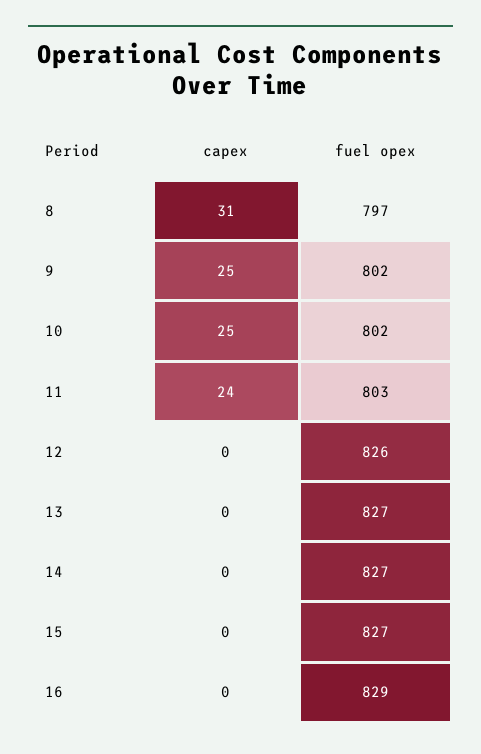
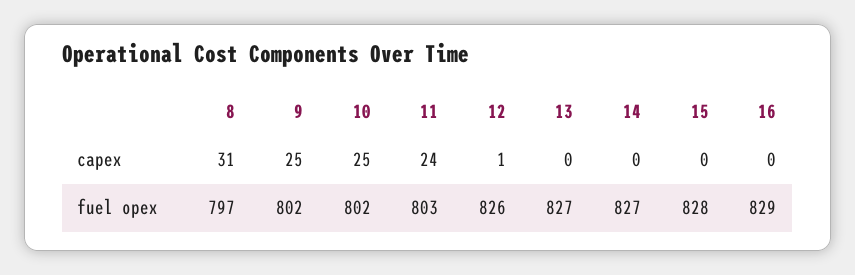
capex, 12: 0 -> 1
fuel opex, 15: 827 -> 828

